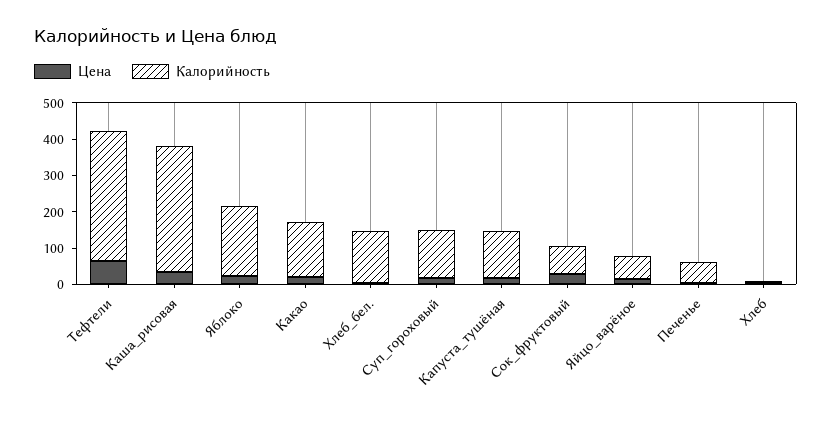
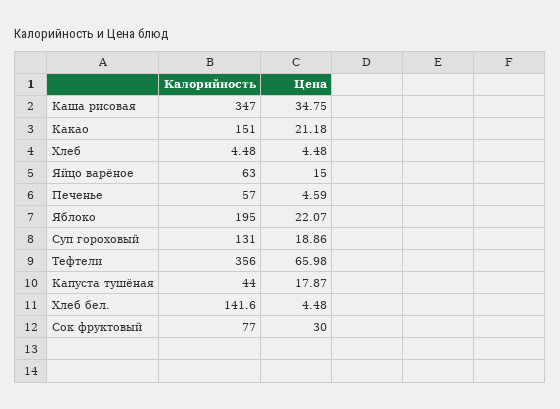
Калорийность, Капуста_тушёная: 125 -> 44

